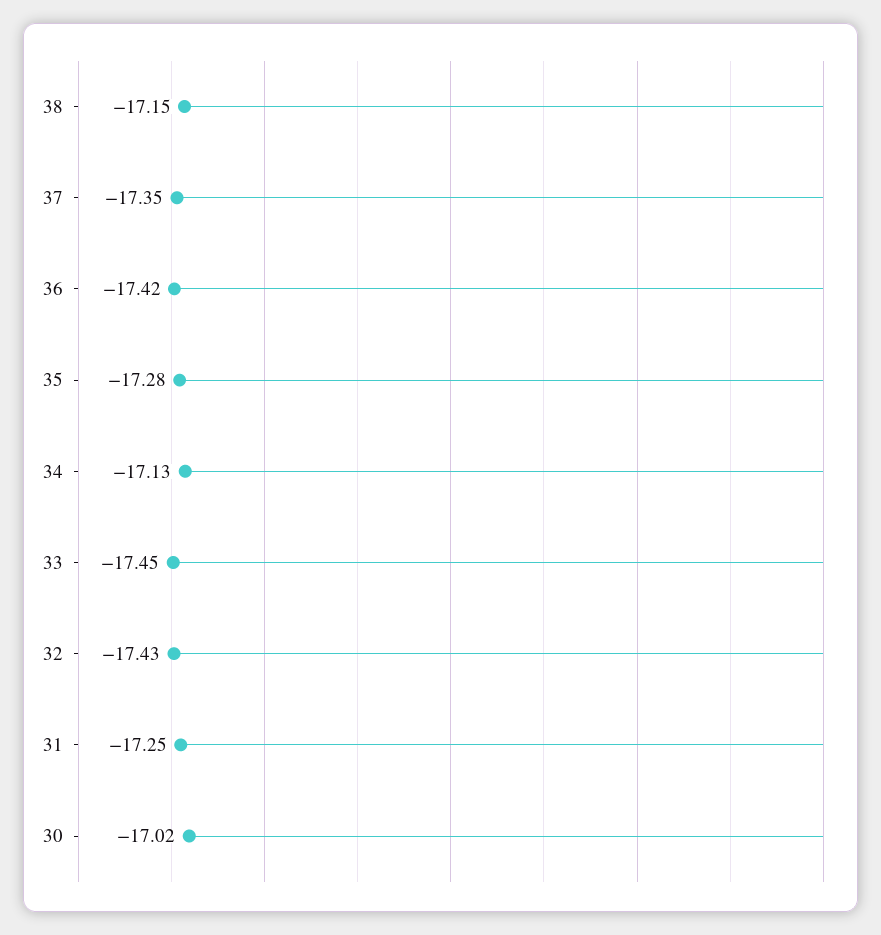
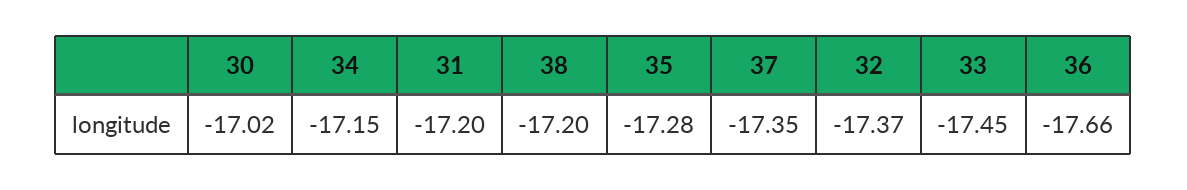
38: -17.15 -> -17.2
36: -17.42 -> -17.66
34: -17.13 -> -17.15
32: -17.43 -> -17.37
31: -17.25 -> -17.2

